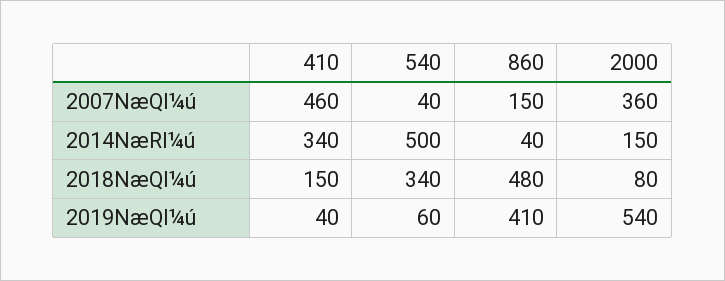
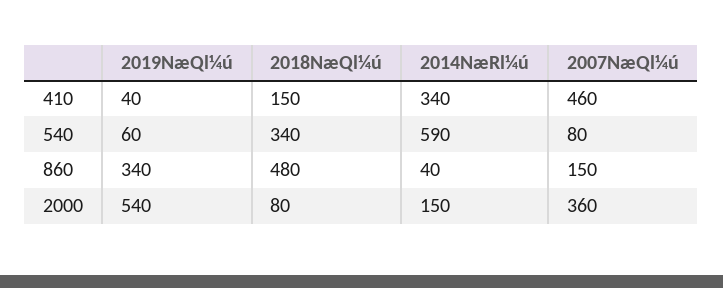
540, 2007NæQl¼ú: 40 -> 80
540, 2014NæRl¼ú: 500 -> 590
860, 2019NæQl¼ú: 410 -> 340

